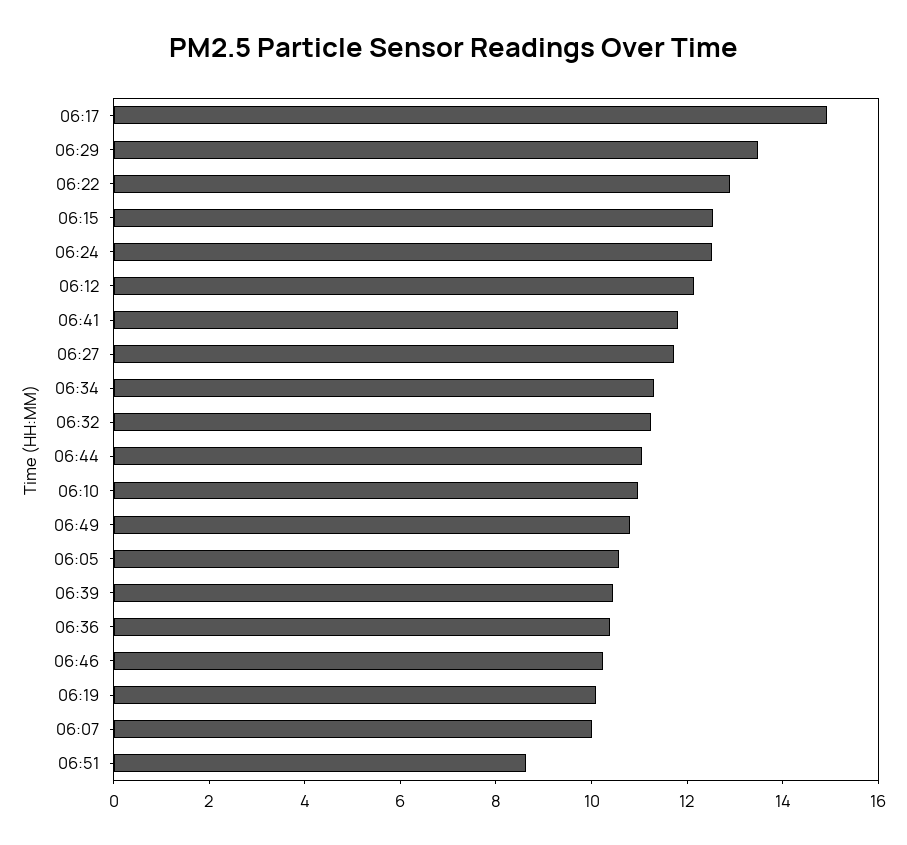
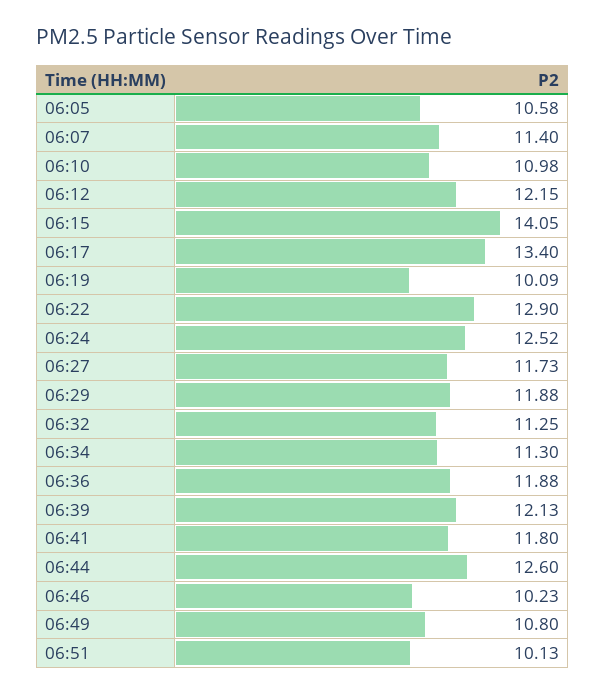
06:17: 15 -> 13.4
06:29: 13.5 -> 11.88
06:15: 12.5 -> 14.05
06:44: 11 -> 12.6
06:39: 10.5 -> 12.13
06:36: 10.5 -> 11.88
06:07: 10 -> 11.4
06:51: 8.5 -> 10.13

